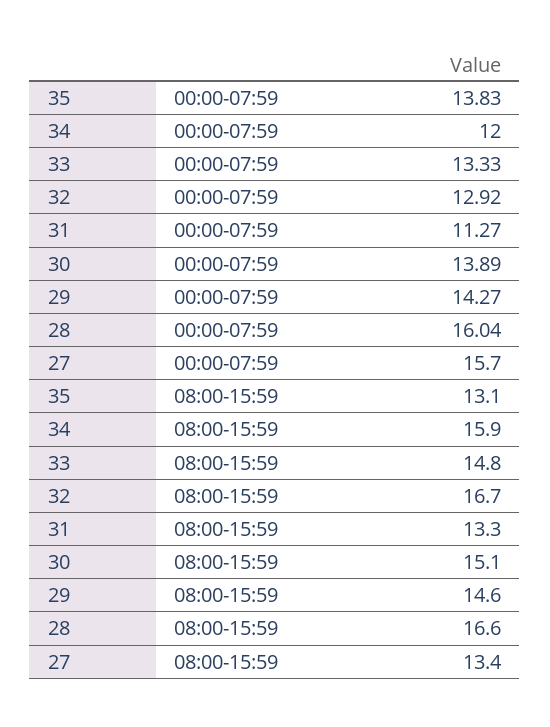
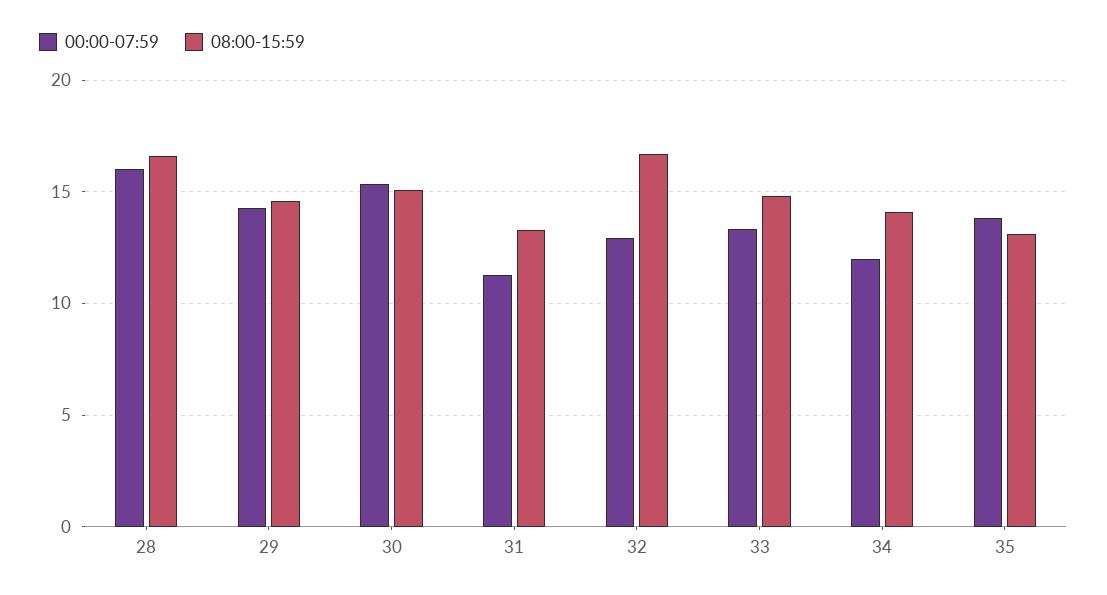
00:00-07:59, 30: 13.89 -> 15.5
00:00-07:59, 27: 15.7 -> none
08:00-15:59, 34: 15.9 -> 14
08:00-15:59, 27: 13.4 -> none

